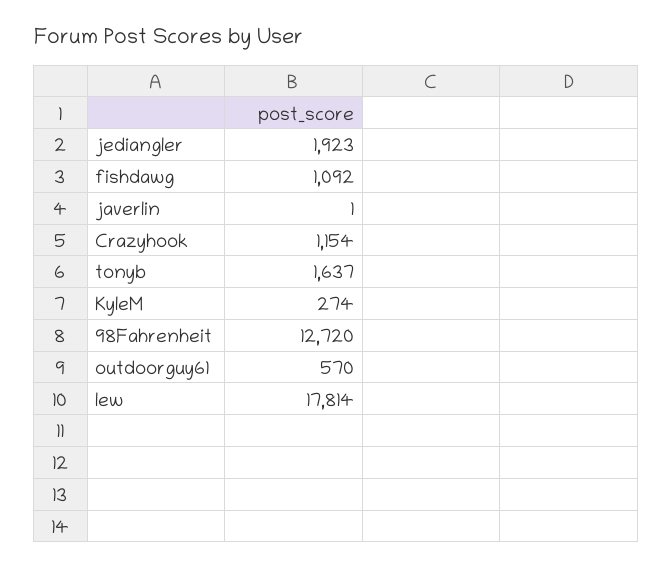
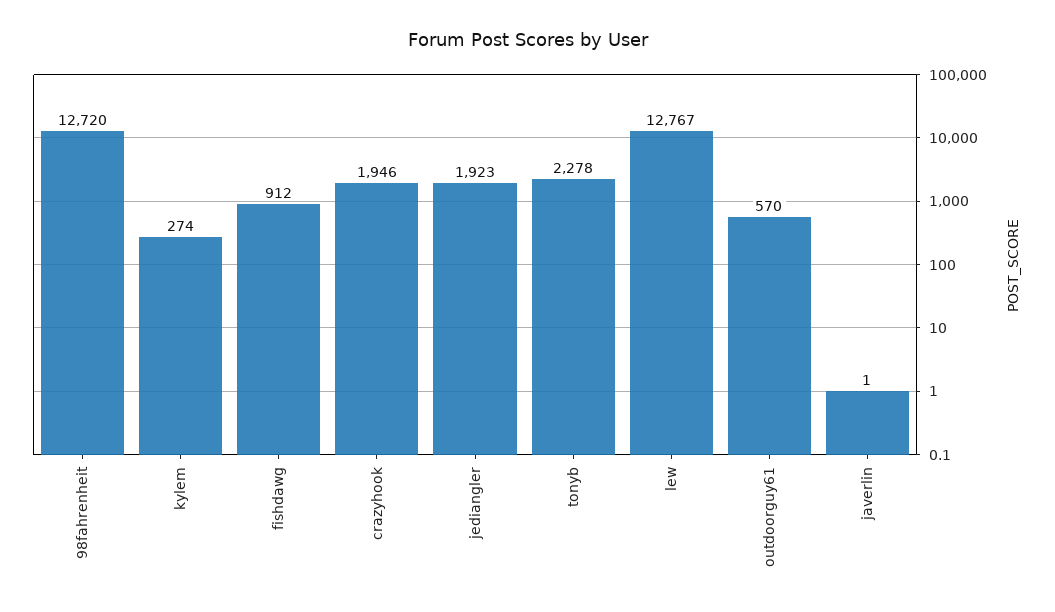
fishdawg: 1092 -> 912
Crazyhook: 1154 -> 1946
tonyb: 1637 -> 2278
lew: 17814 -> 12767

